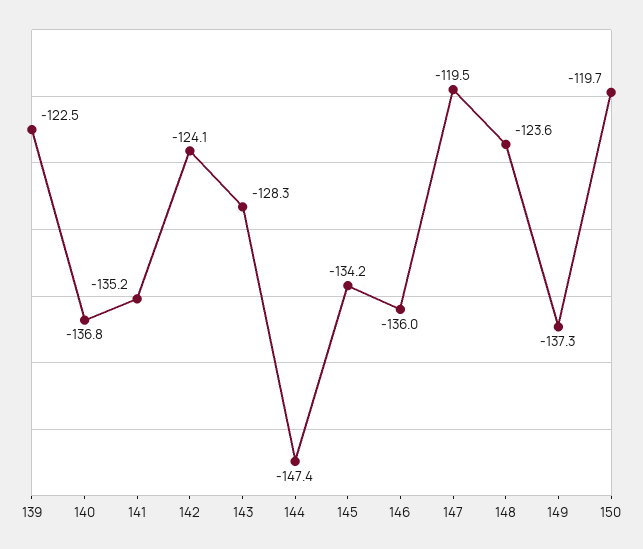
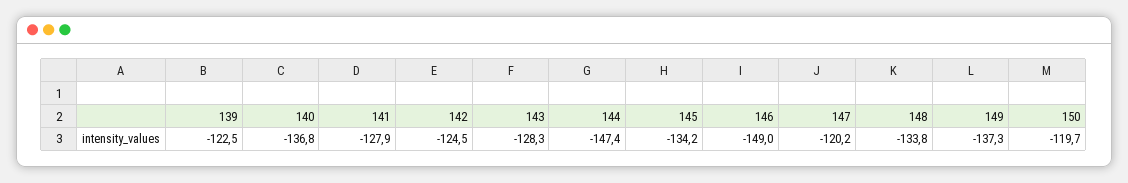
141: -135.2 -> -127.9
142: -124.1 -> -124.5
146: -136 -> -149
147: -119.5 -> -120.2
148: -123.6 -> -133.8

